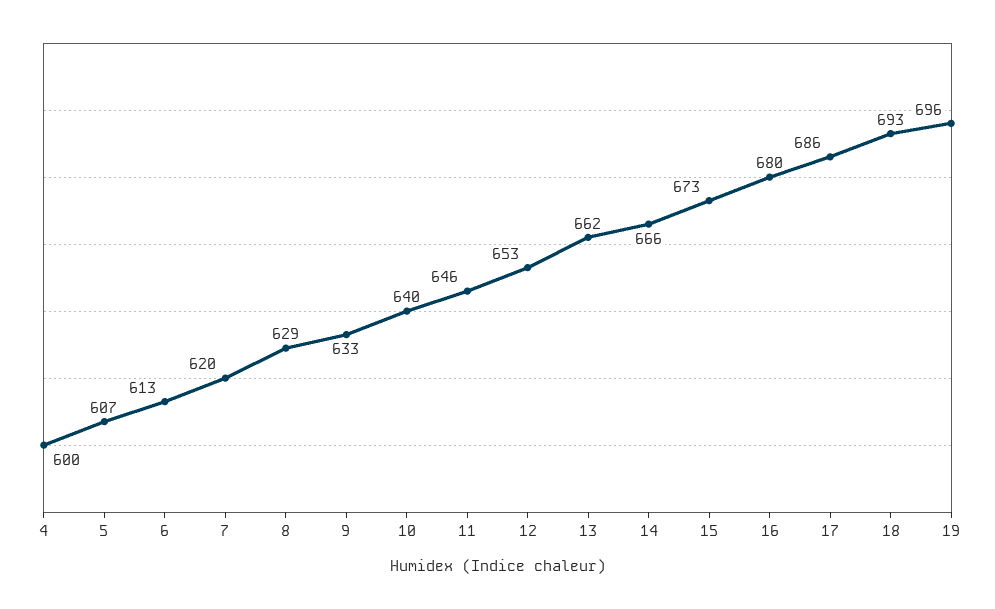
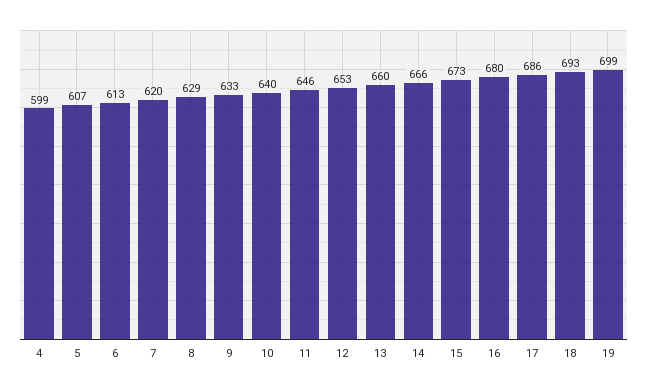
4: 600 -> 599
13: 662 -> 660
19: 696 -> 699

